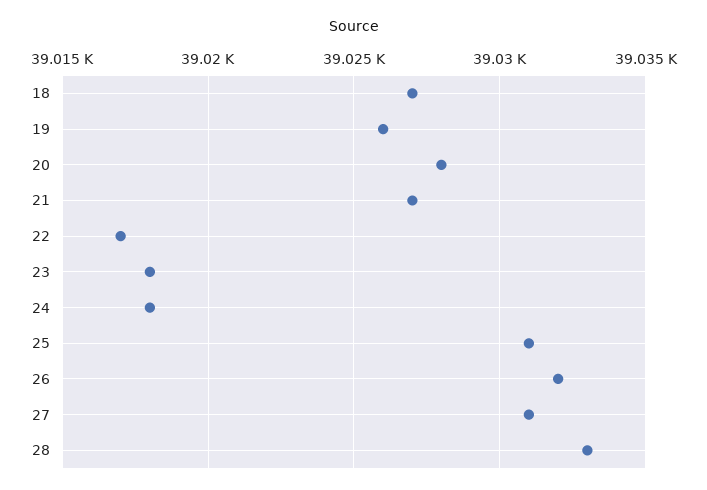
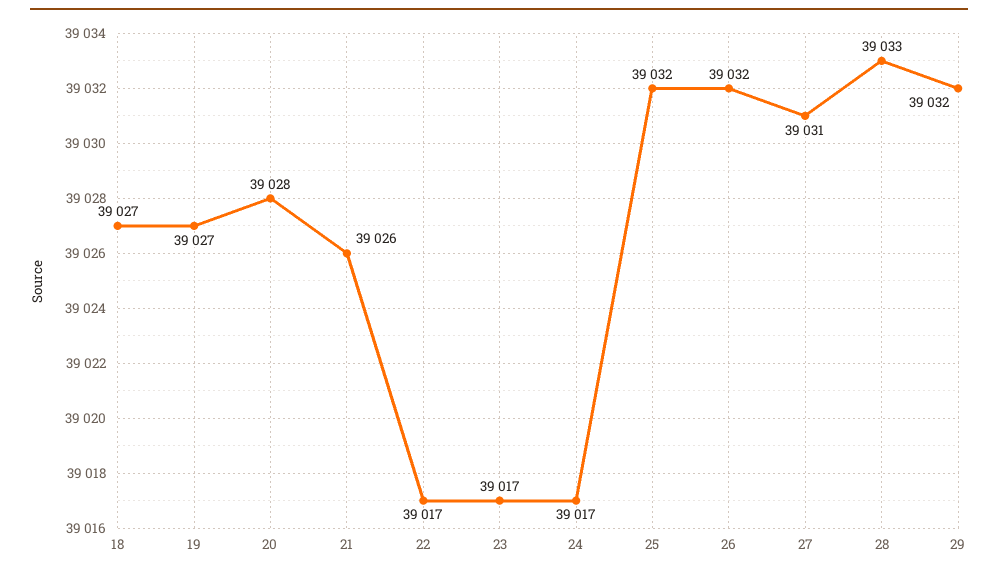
19: 39026 -> 39027
21: 39027 -> 39026
23: 39018 -> 39017
24: 39018 -> 39017
25: 39031 -> 39032
29: none -> 39032

